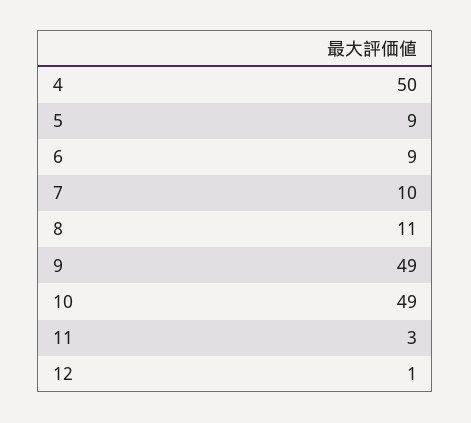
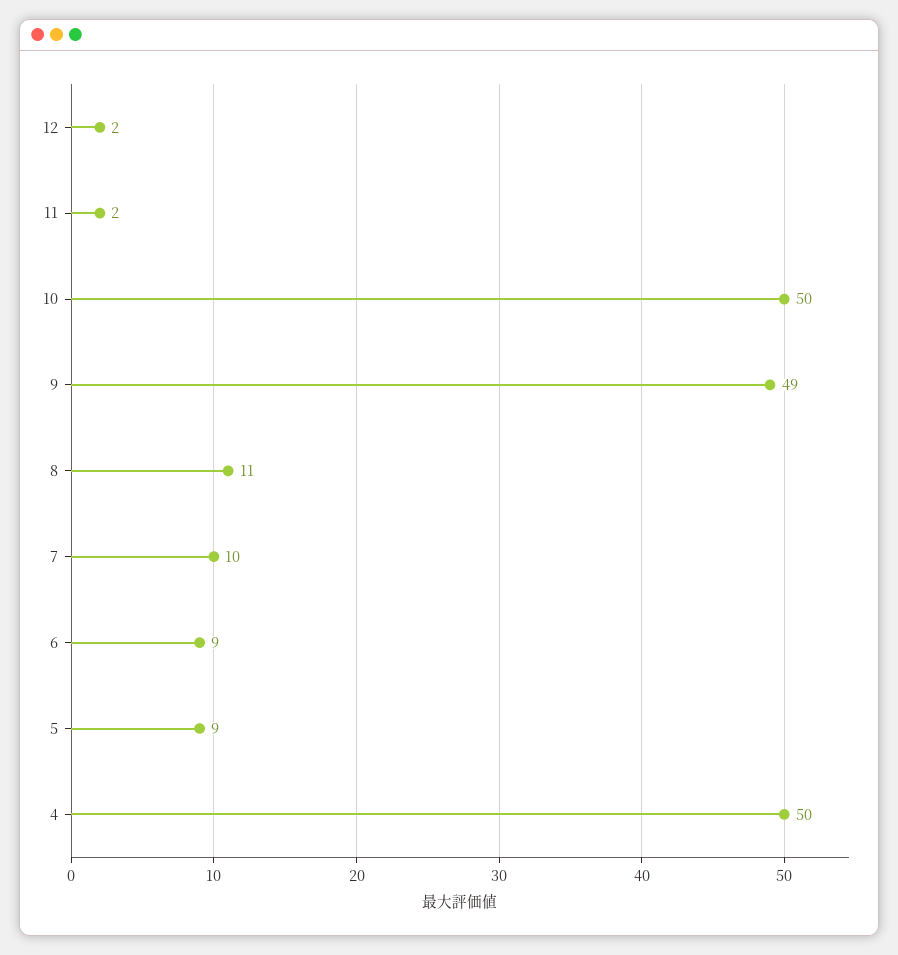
10: 49 -> 50
11: 3 -> 2
12: 1 -> 2

